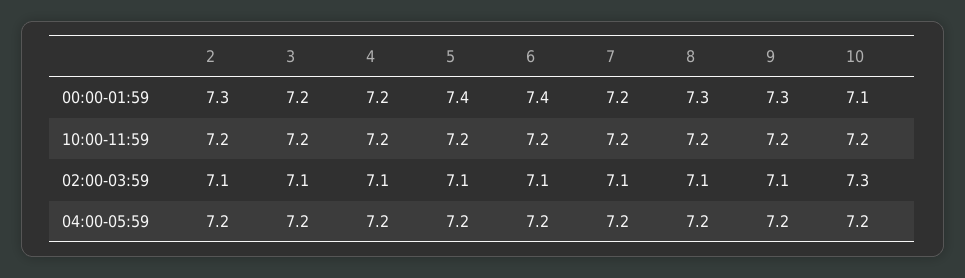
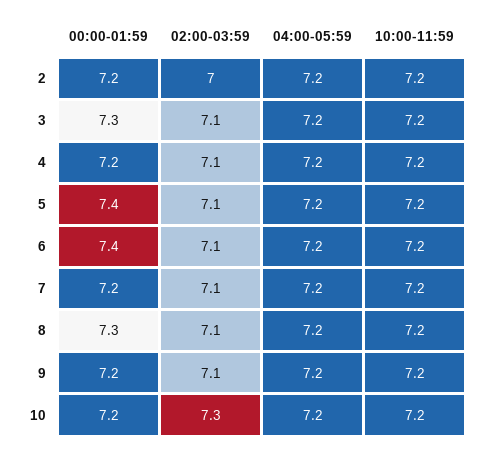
2, 00:00-01:59: 7.3 -> 7.2
3, 00:00-01:59: 7.2 -> 7.3
9, 00:00-01:59: 7.3 -> 7.2
10, 00:00-01:59: 7.1 -> 7.2
2, 02:00-03:59: 7.1 -> 7

